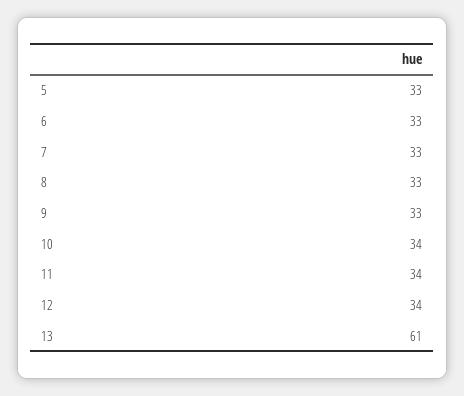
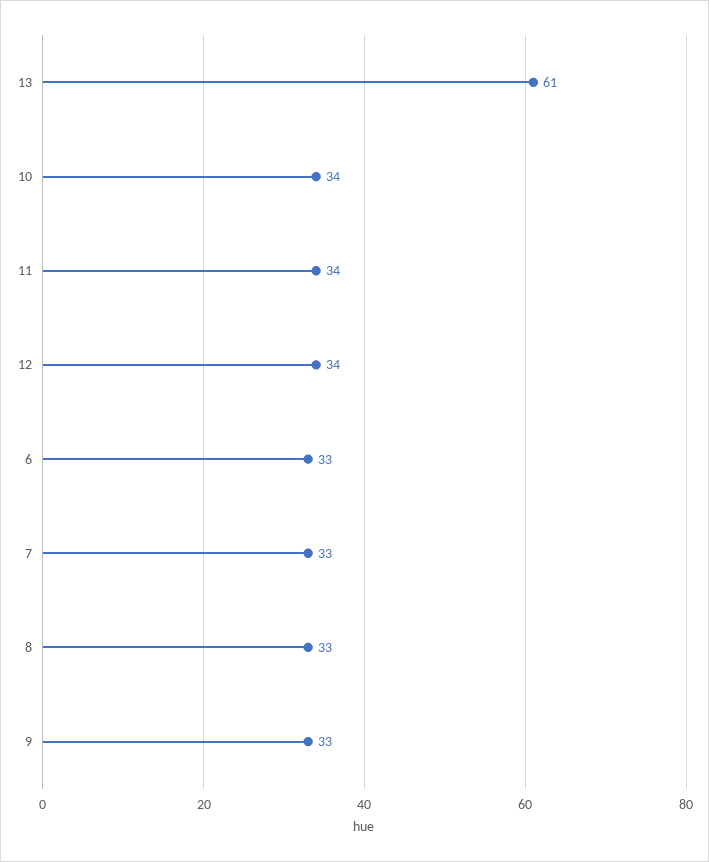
5: 33 -> none

